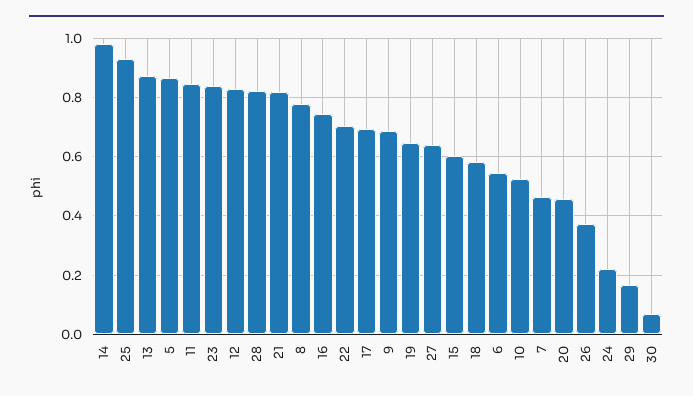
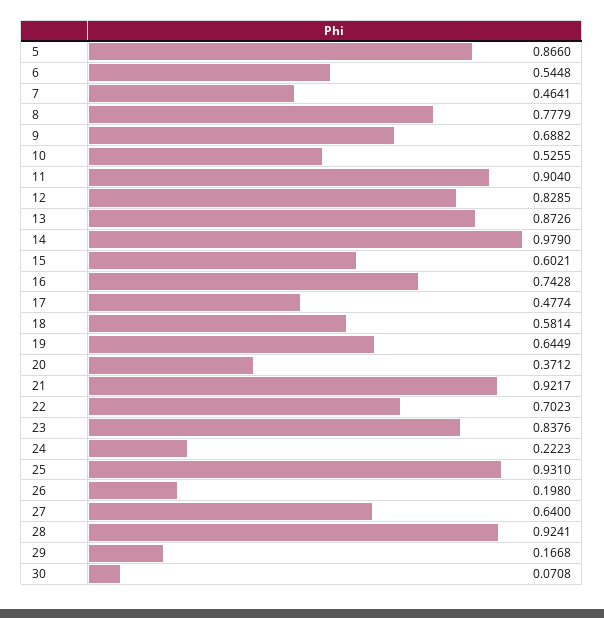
11: 0.85 -> 0.904
28: 0.825 -> 0.9241
21: 0.825 -> 0.9217
17: 0.7 -> 0.4774
20: 0.45 -> 0.3712
26: 0.375 -> 0.198

